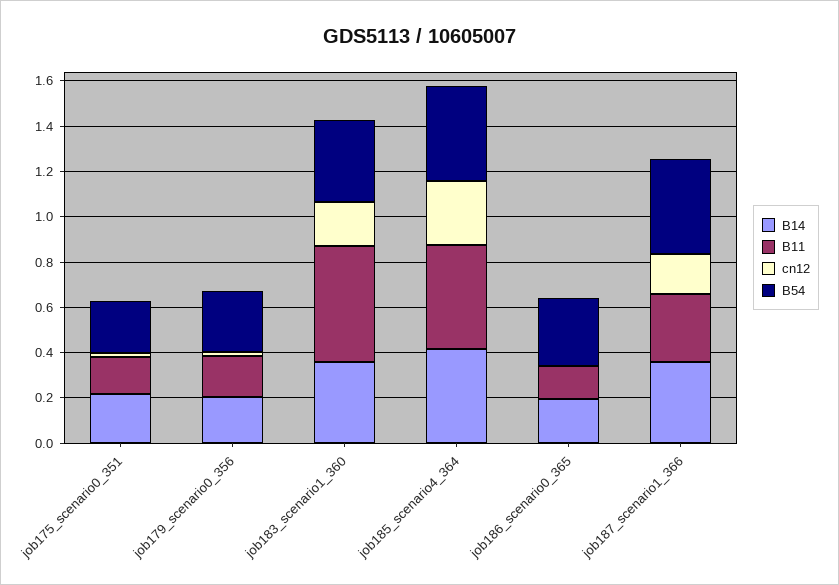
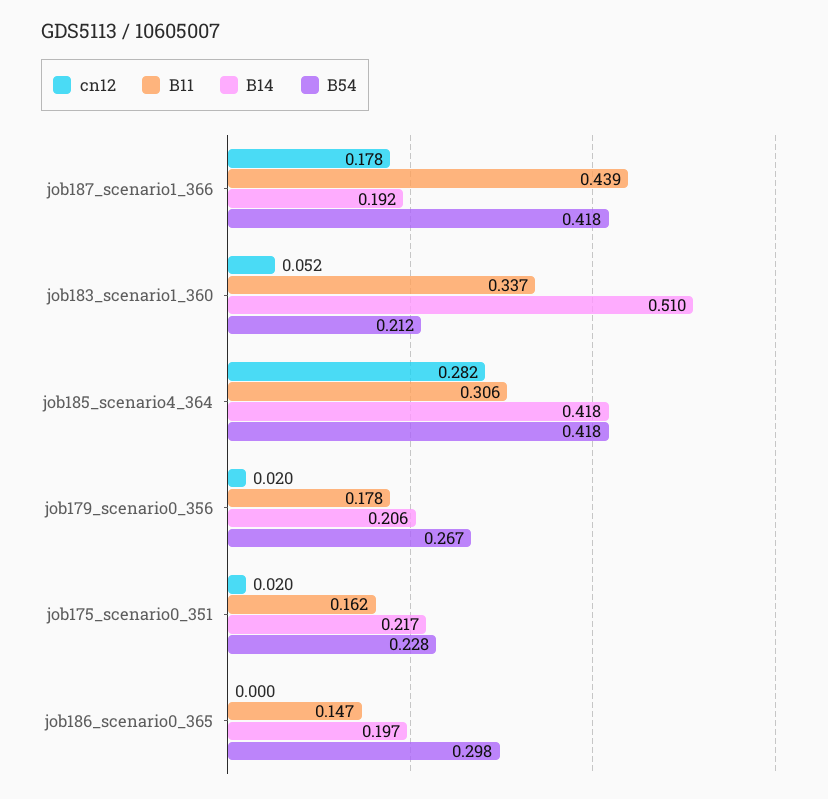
B14, job183_scenario1_360: 0.35 -> 0.51
B11, job183_scenario1_360: 0.5 -> 0.337
cn12, job183_scenario1_360: 0.2 -> 0.052
B54, job183_scenario1_360: 0.35 -> 0.212
B11, job185_scenario4_364: 0.45 -> 0.306
B14, job187_scenario1_366: 0.35 -> 0.192
B11, job187_scenario1_366: 0.3 -> 0.439

